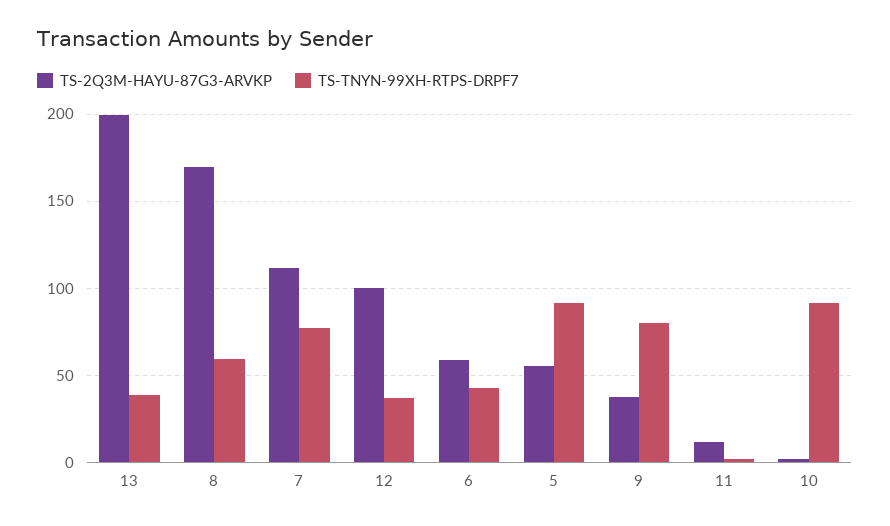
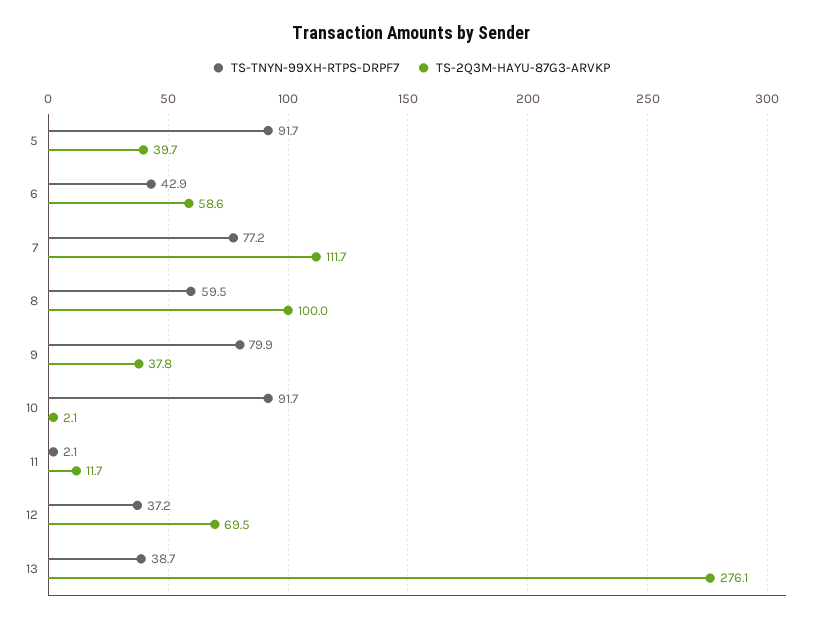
TS-2Q3M-HAYU-87G3-ARVKP, 13: 200 -> 276.1
TS-2Q3M-HAYU-87G3-ARVKP, 8: 170 -> 100
TS-2Q3M-HAYU-87G3-ARVKP, 12: 100 -> 69.5
TS-2Q3M-HAYU-87G3-ARVKP, 5: 55 -> 39.7

